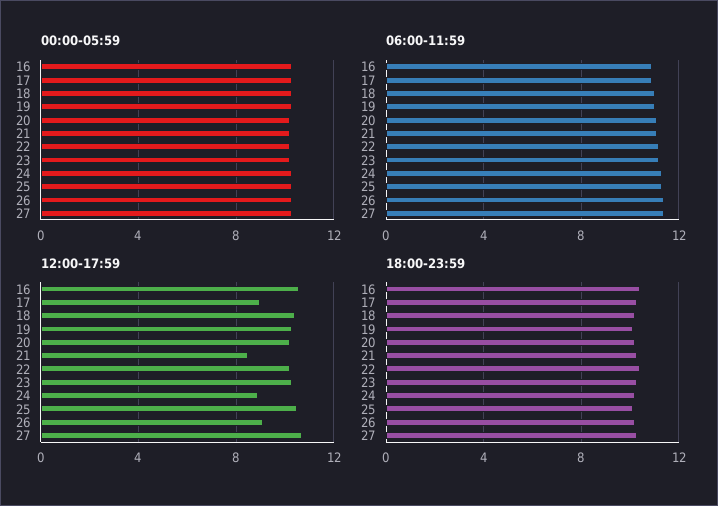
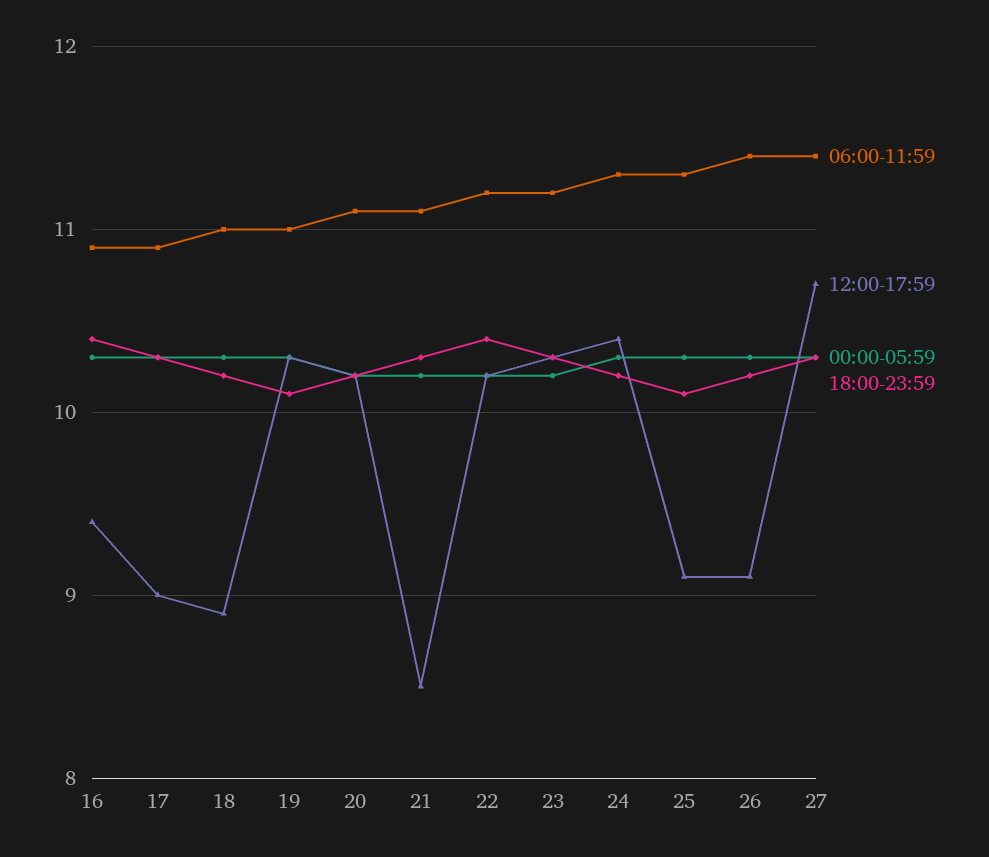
12:00-17:59, 16: 10.5 -> 9.4
12:00-17:59, 18: 10.5 -> 8.9
12:00-17:59, 24: 9 -> 10.4
12:00-17:59, 25: 10.5 -> 9.1

